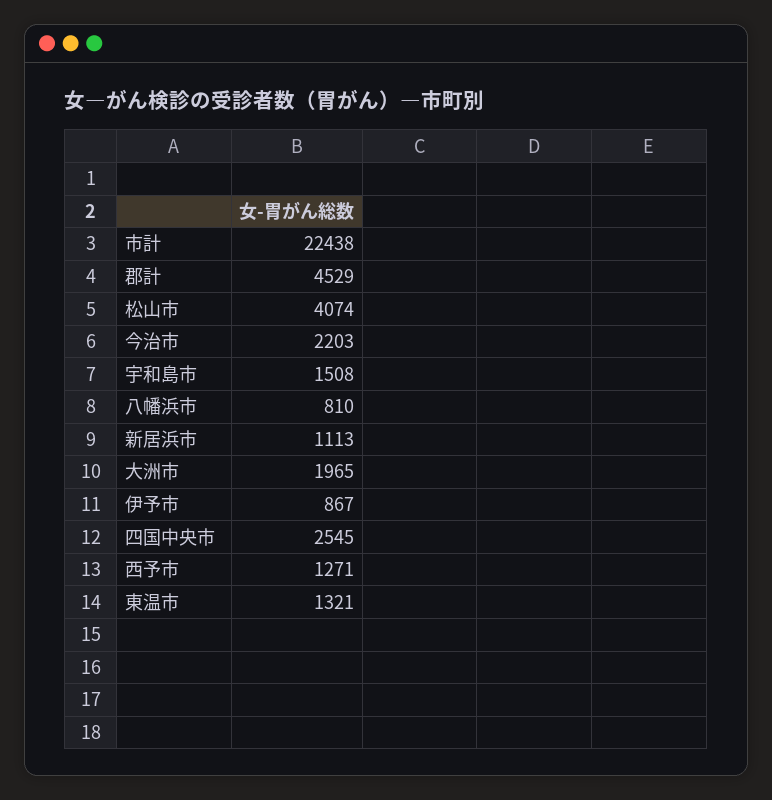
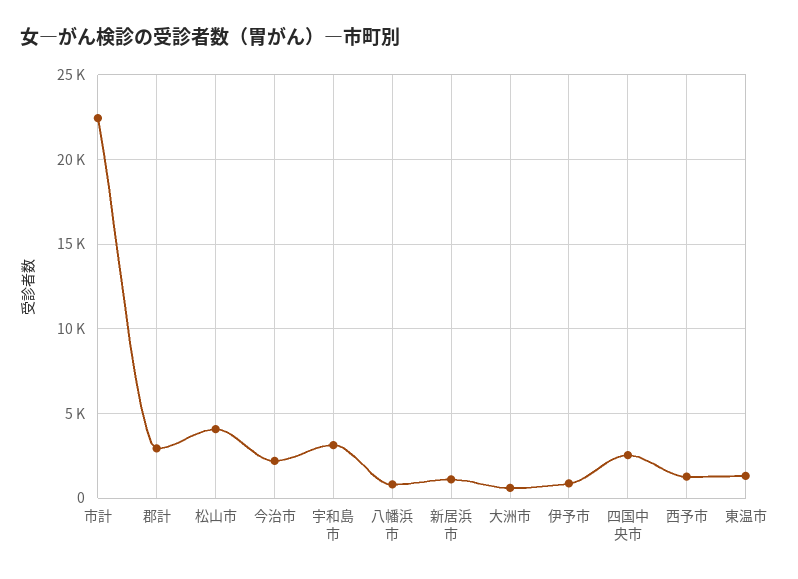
郡計: 4529 -> 3000
宇和島市: 1508 -> 3000
大洲市: 1965 -> 500

